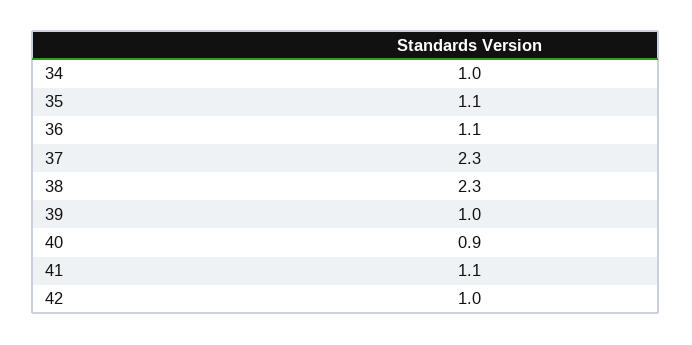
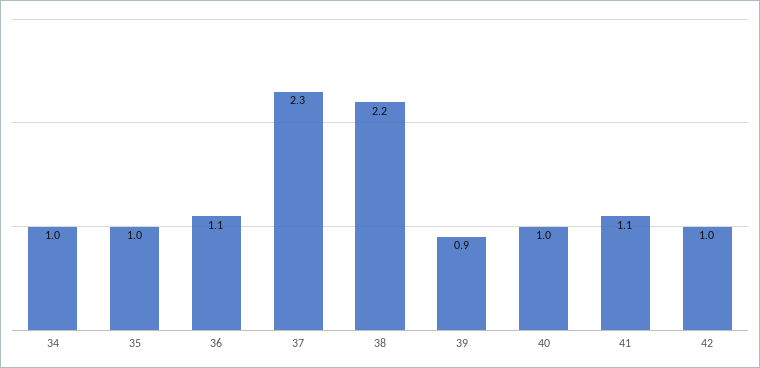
35: 1.1 -> 1
38: 2.3 -> 2.2
39: 1 -> 0.9
40: 0.9 -> 1

